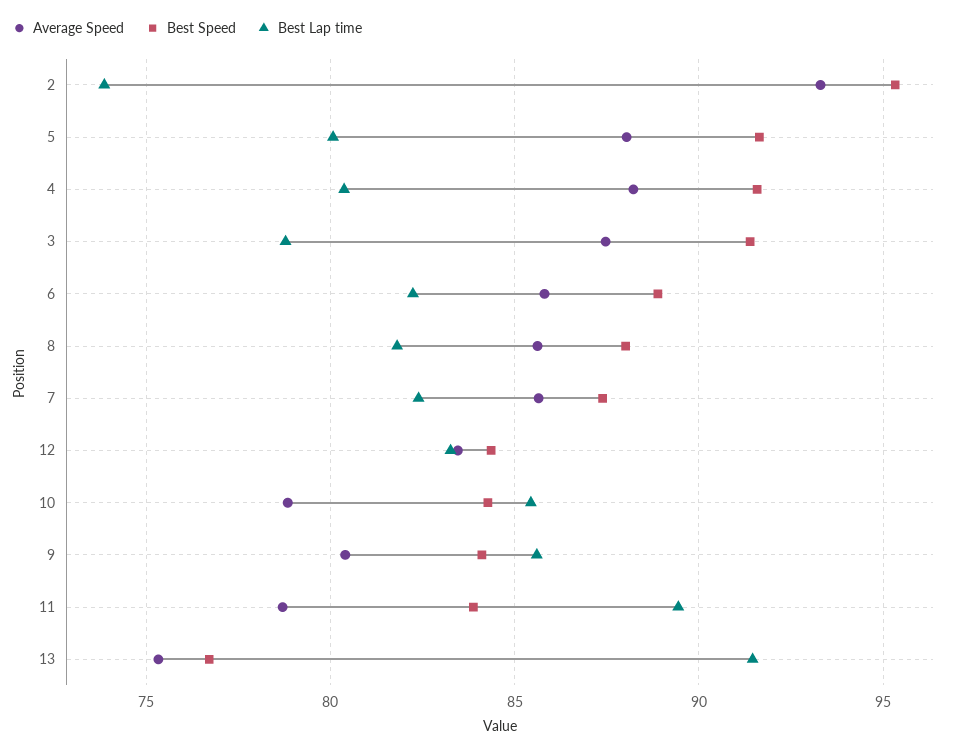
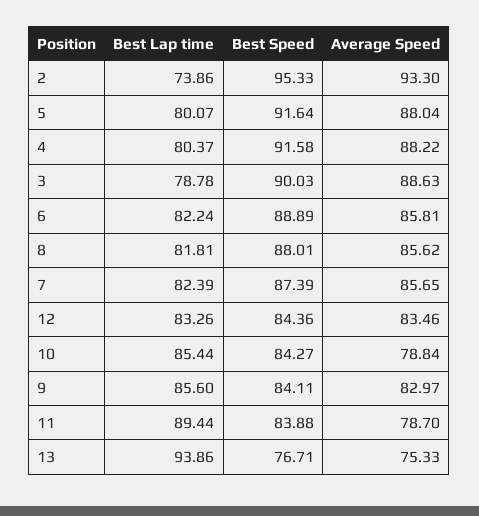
Average Speed, 3: 87.5 -> 88.63
Best Speed, 3: 91.5 -> 90.03
Average Speed, 9: 80.5 -> 82.97
Best Lap time, 13: 91.5 -> 93.86

